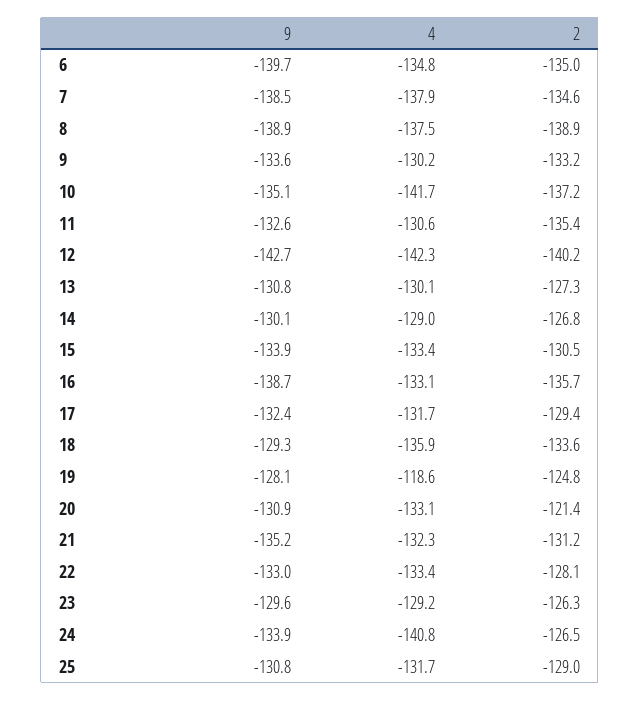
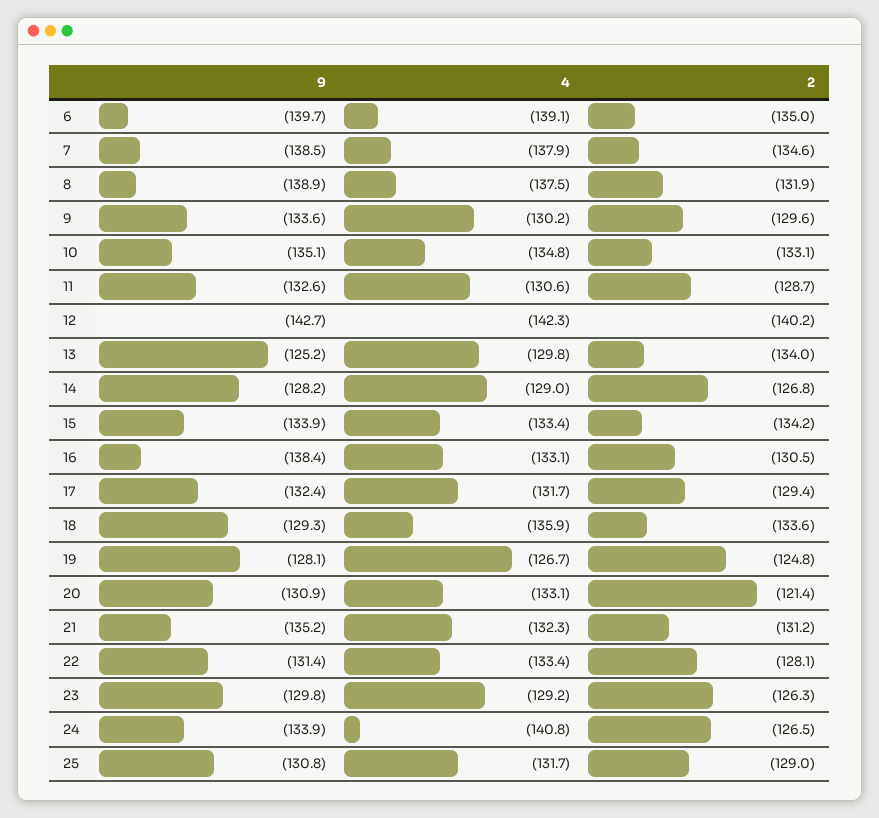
4, 6: -134.8 -> -139.1
2, 8: -138.9 -> -131.9
2, 9: -133.2 -> -129.6
4, 10: -141.7 -> -134.8
2, 10: -137.2 -> -133.1
2, 11: -135.4 -> -128.7
9, 13: -130.8 -> -125.2
4, 13: -130.1 -> -129.8
2, 13: -127.3 -> -134
9, 14: -130.1 -> -128.2
2, 15: -130.5 -> -134.2
9, 16: -138.7 -> -138.4
2, 16: -135.7 -> -130.5
4, 19: -118.6 -> -126.7
9, 22: -133 -> -131.4
9, 23: -129.6 -> -129.8

